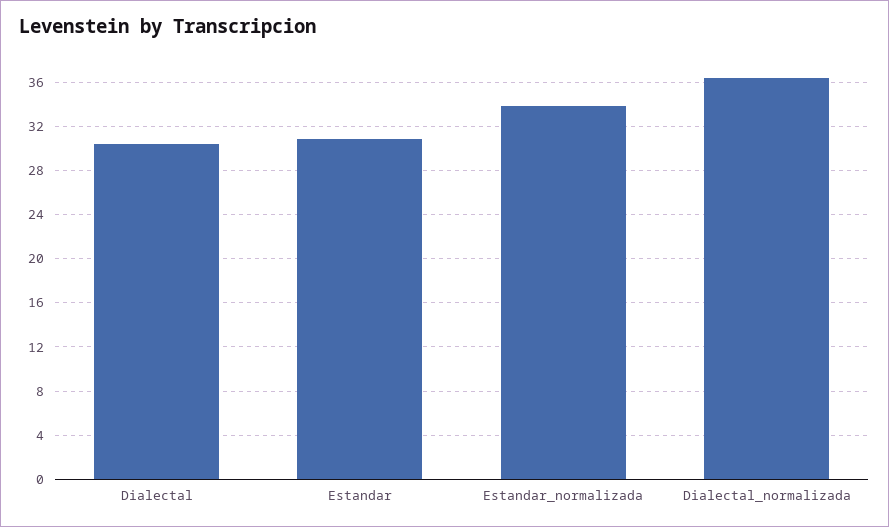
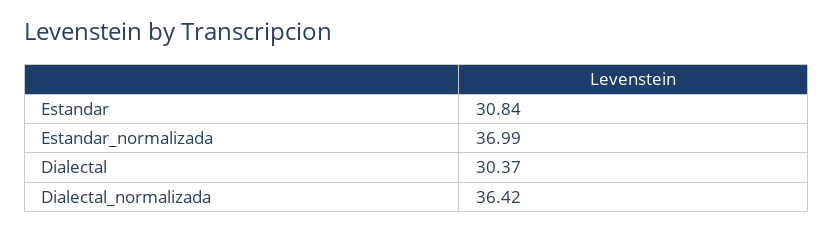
Estandar_normalizada: 34 -> 36.99

